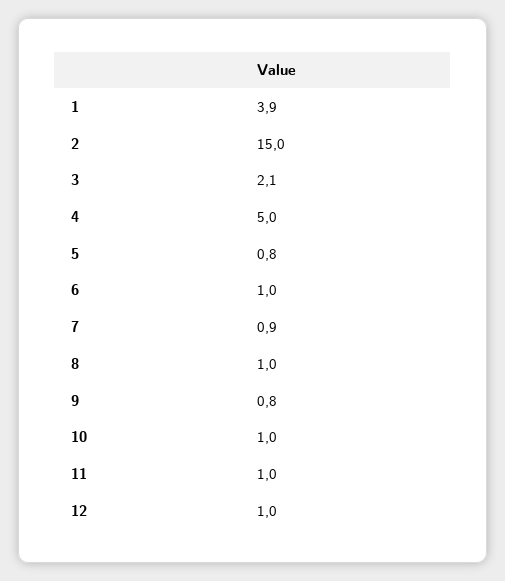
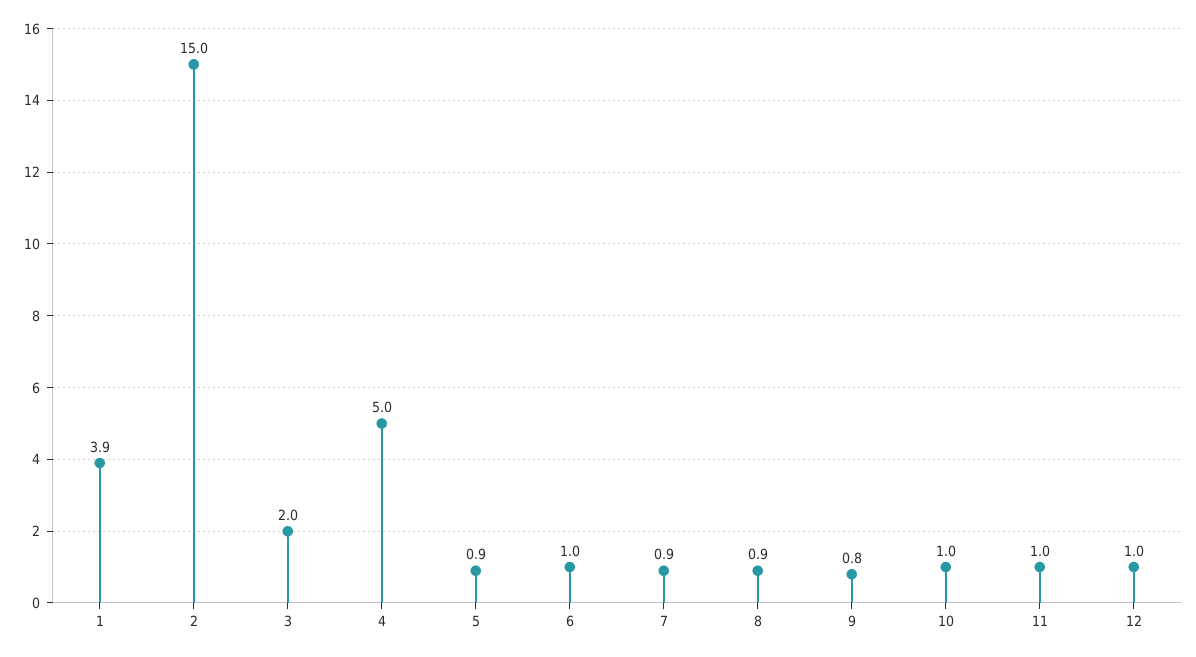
3: 2.1 -> 2
5: 0.8 -> 0.9
8: 1 -> 0.9

